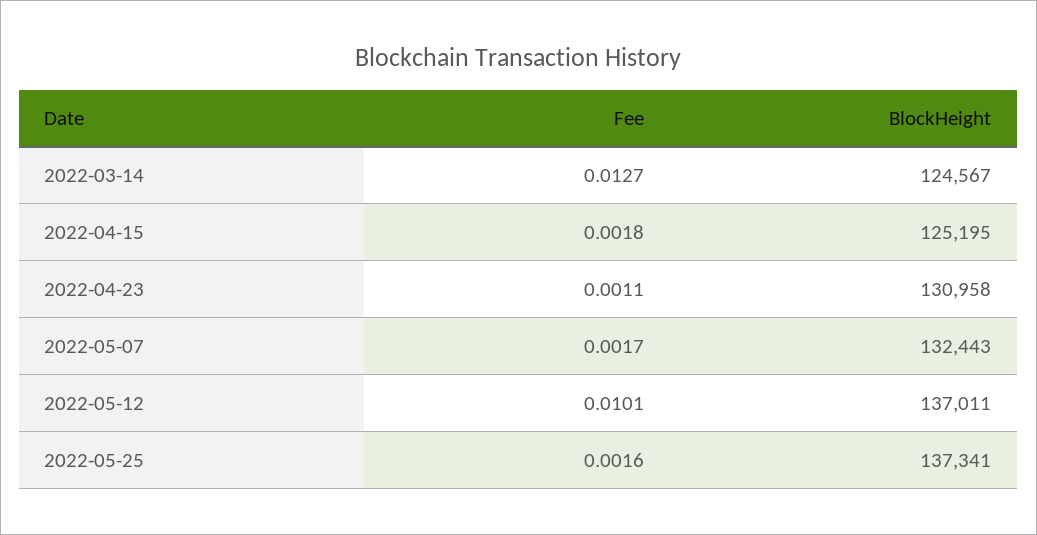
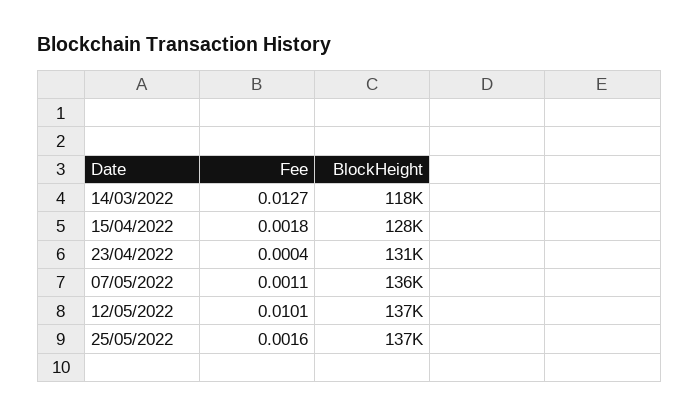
BlockHeight, 2022-03-14: 124567 -> 118000
BlockHeight, 2022-04-15: 125195 -> 128000
Fee, 2022-04-23: 0.0011 -> 0.0004
Fee, 2022-05-07: 0.0017 -> 0.0011
BlockHeight, 2022-05-07: 132443 -> 136000

